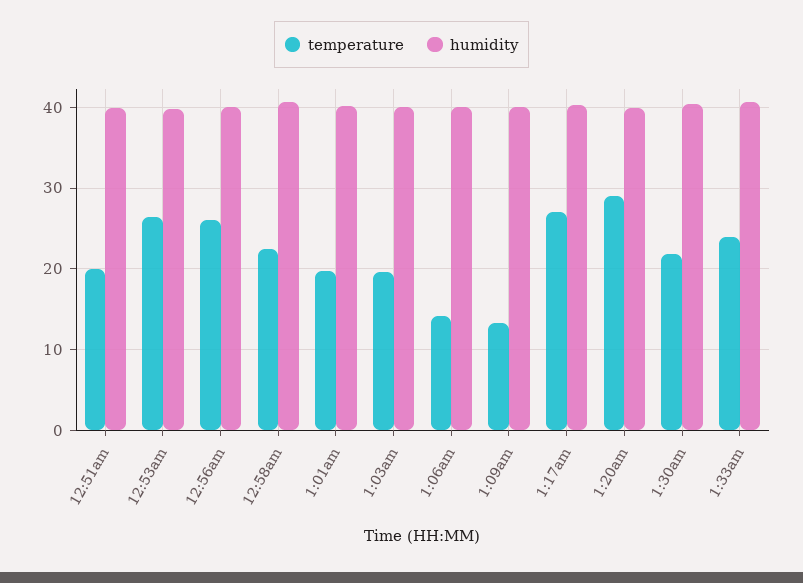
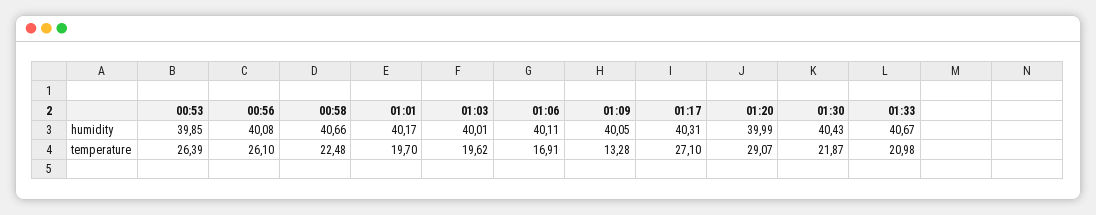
temperature, 12:51am: 20 -> none
humidity, 12:51am: 40 -> none
temperature, 1:06am: 14 -> 16.91
temperature, 1:33am: 24 -> 20.98

